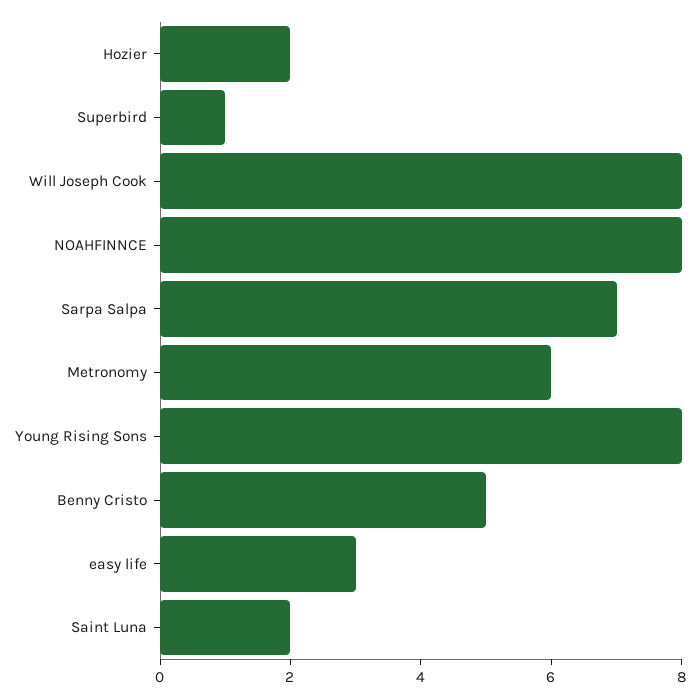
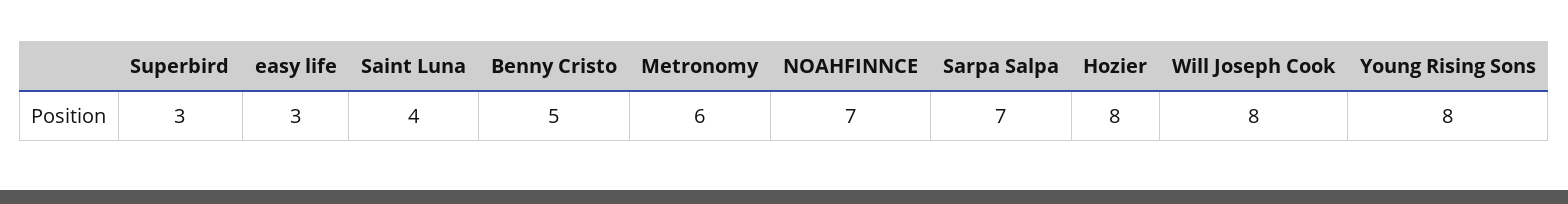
Hozier: 2 -> 8
Superbird: 1 -> 3
NOAHFINNCE: 8 -> 7
Saint Luna: 2 -> 4

